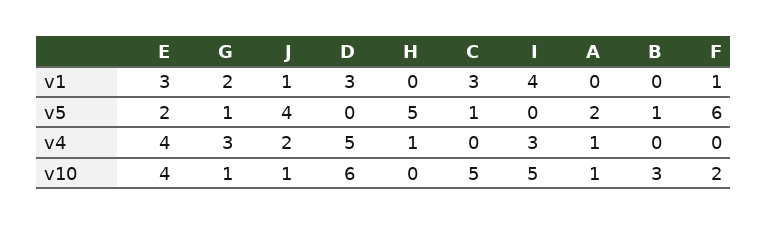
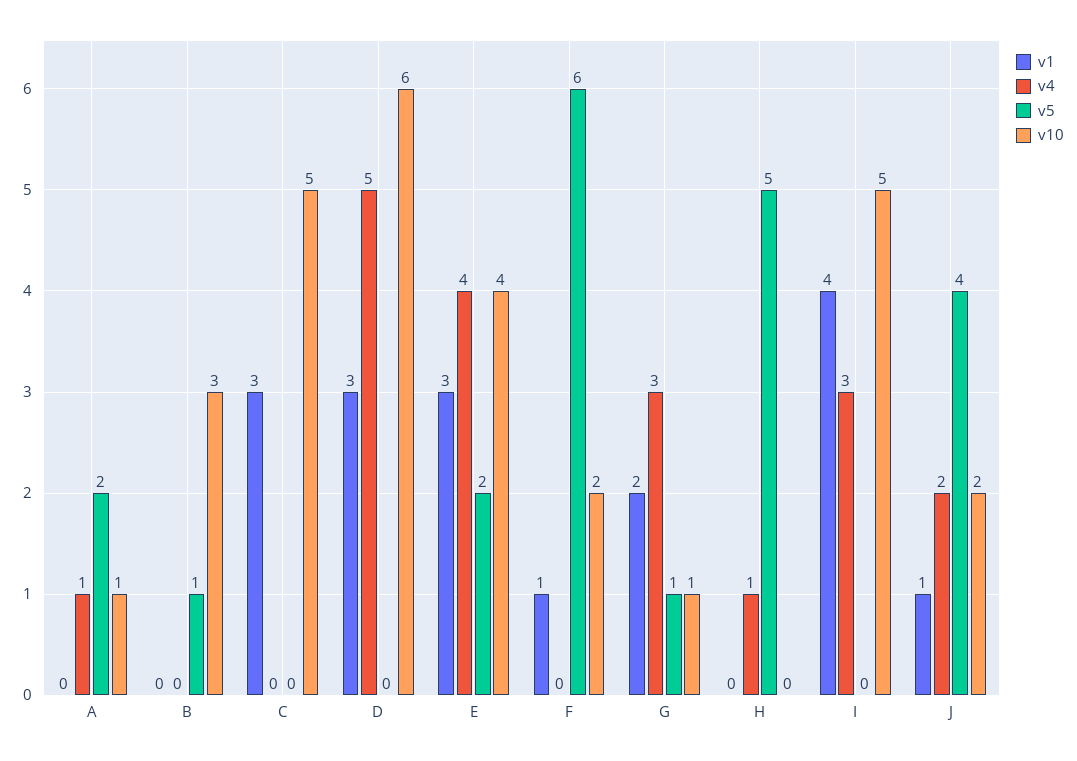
v5, C: 1 -> 0
v10, J: 1 -> 2

